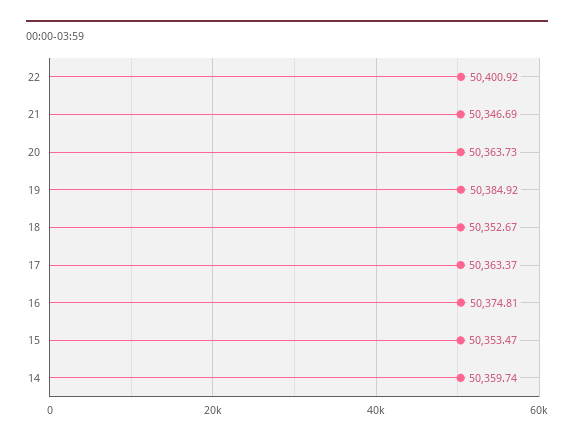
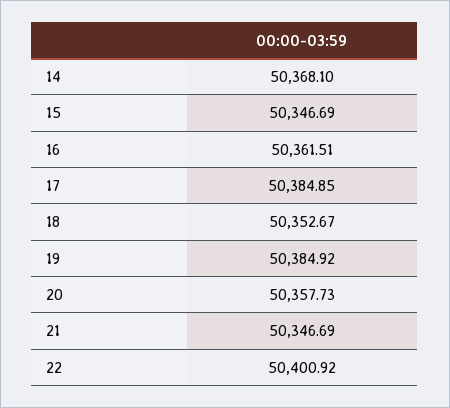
20: 50363.73 -> 50357.73
17: 50363.37 -> 50384.85
16: 50374.81 -> 50361.51
15: 50353.47 -> 50346.69
14: 50359.74 -> 50368.1

